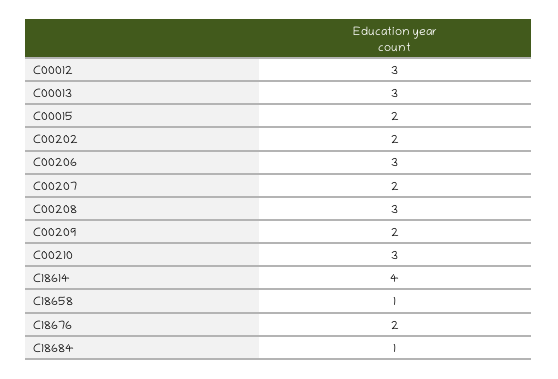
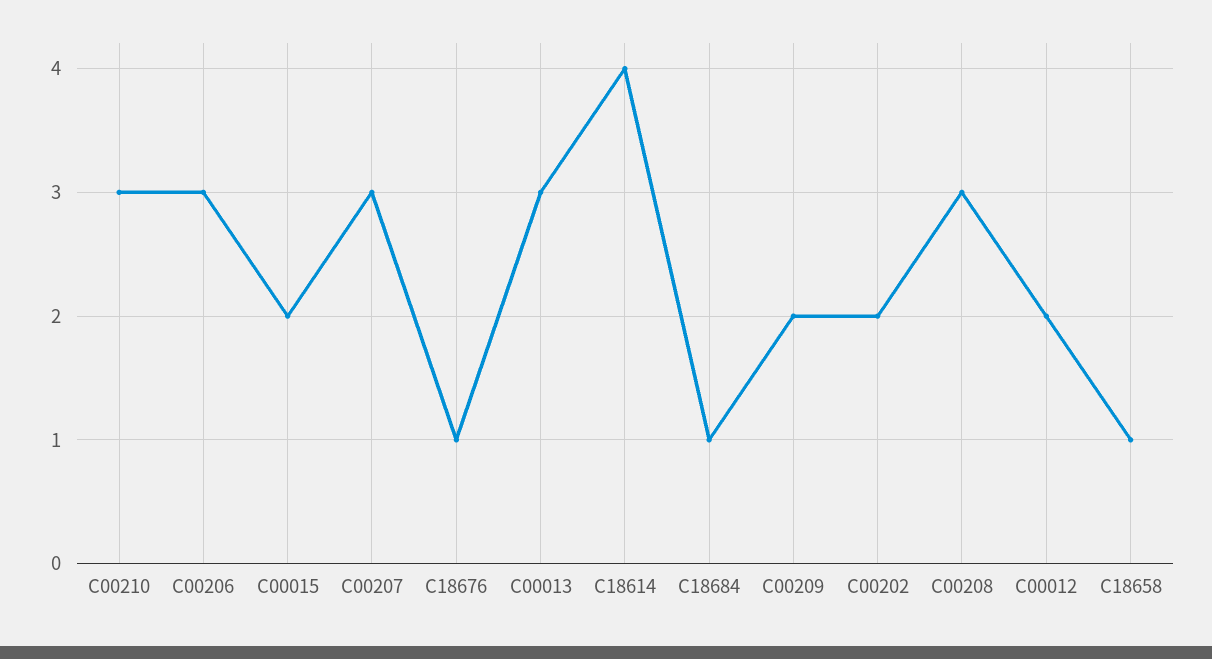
C00012: 3 -> 2
C00207: 2 -> 3
C18676: 2 -> 1

